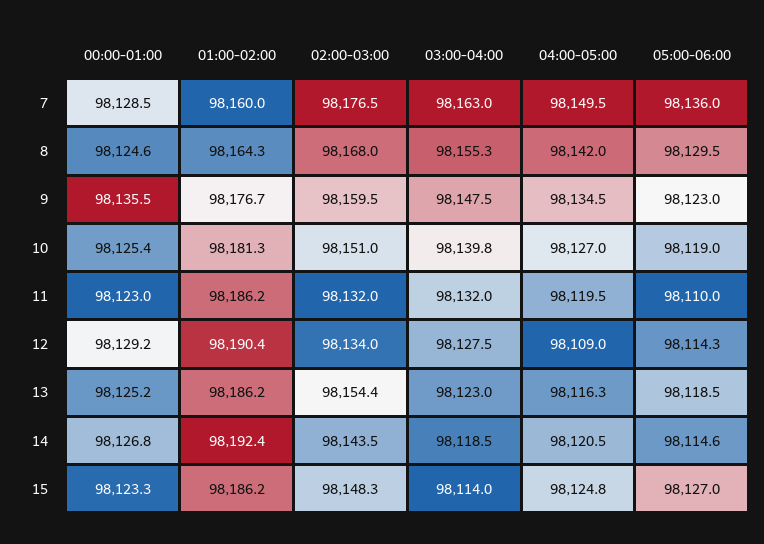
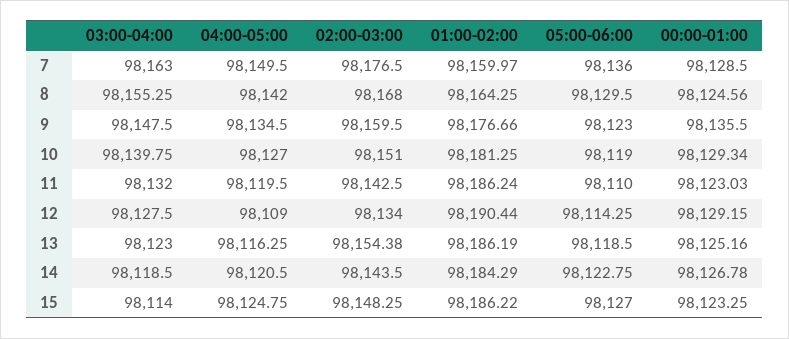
00:00-01:00, 10: 98125.4 -> 98129.34
02:00-03:00, 11: 98132 -> 98142.5
01:00-02:00, 14: 98192.4 -> 98184.29
05:00-06:00, 14: 98114.6 -> 98122.75

